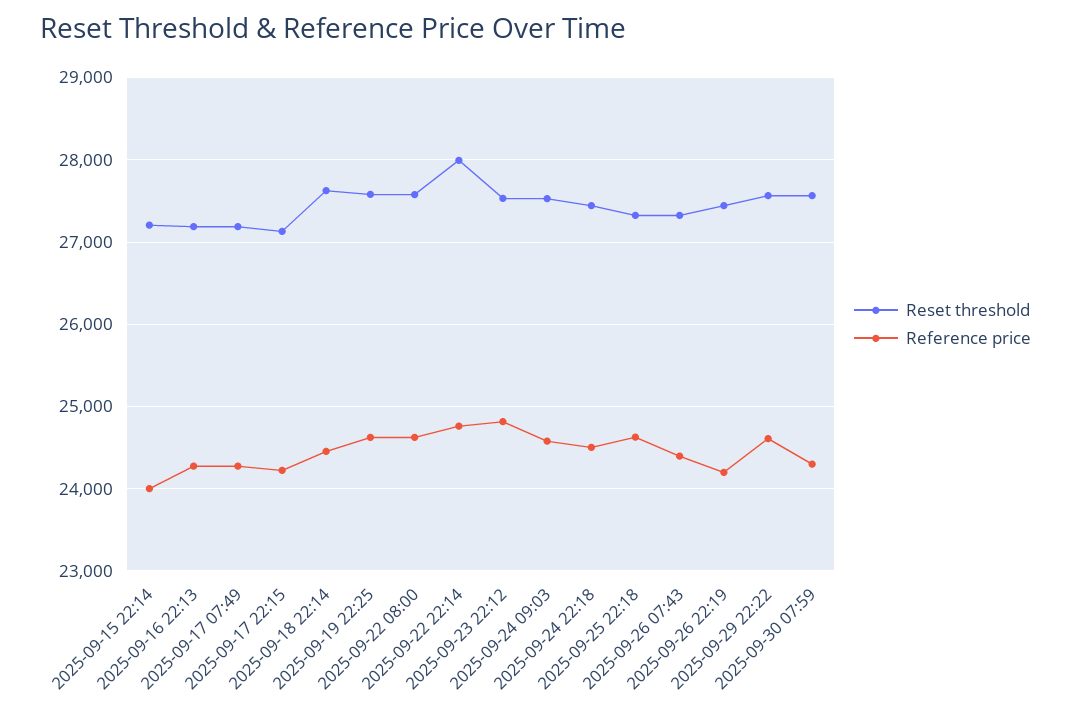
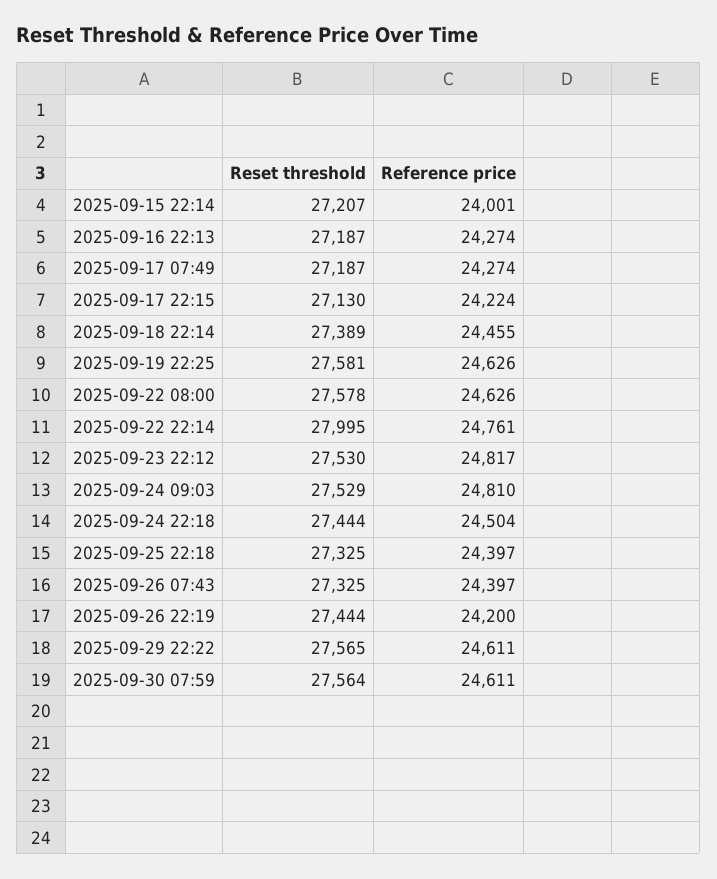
Reset threshold, 2025-09-18 22:14: 27600 -> 27389
Reference price, 2025-09-24 09:03: 24600 -> 24810
Reference price, 2025-09-25 22:18: 24600 -> 24397
Reference price, 2025-09-30 07:59: 24300 -> 24611

